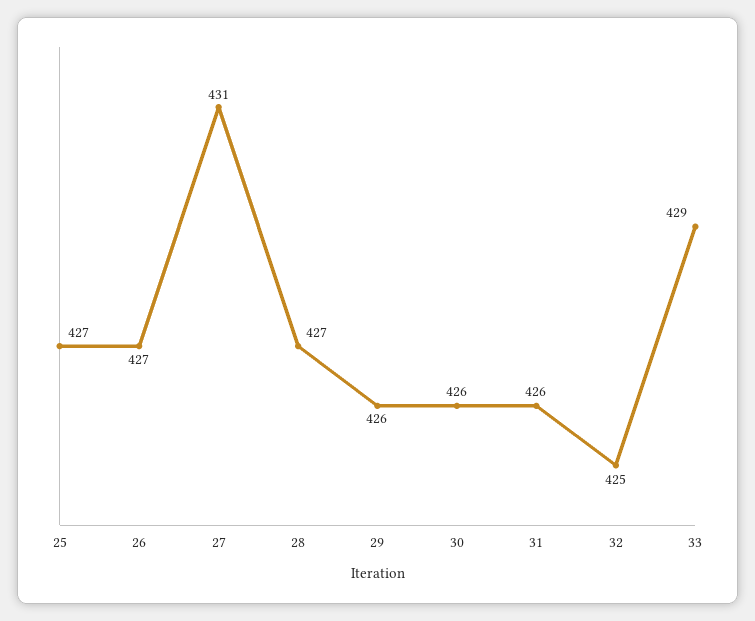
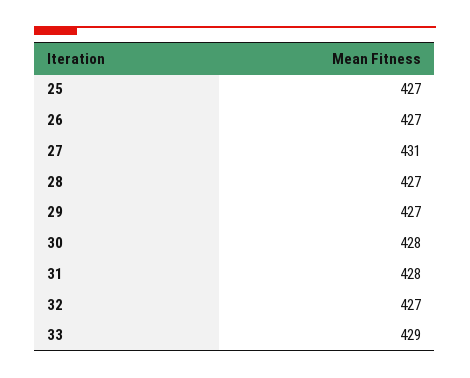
29: 426 -> 427
30: 426 -> 428
31: 426 -> 428
32: 425 -> 427

